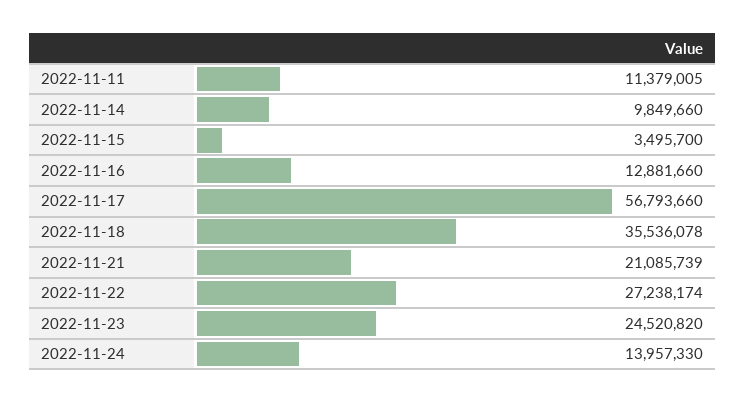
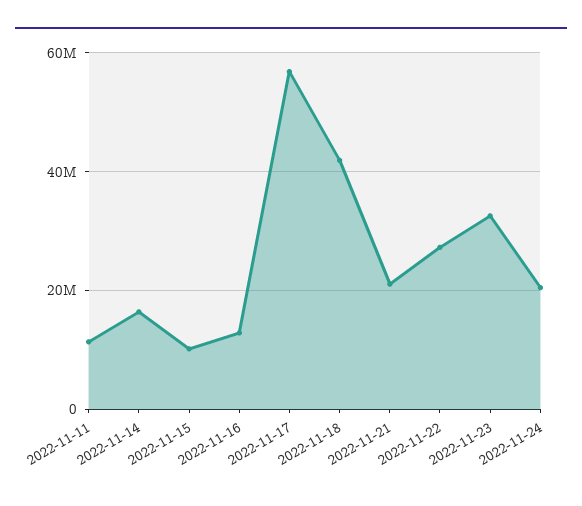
2022-11-14: 9849660 -> 16000000
2022-11-15: 3495700 -> 10000000
2022-11-18: 35536078 -> 42000000
2022-11-23: 24520820 -> 32000000
2022-11-24: 13957330 -> 20000000

